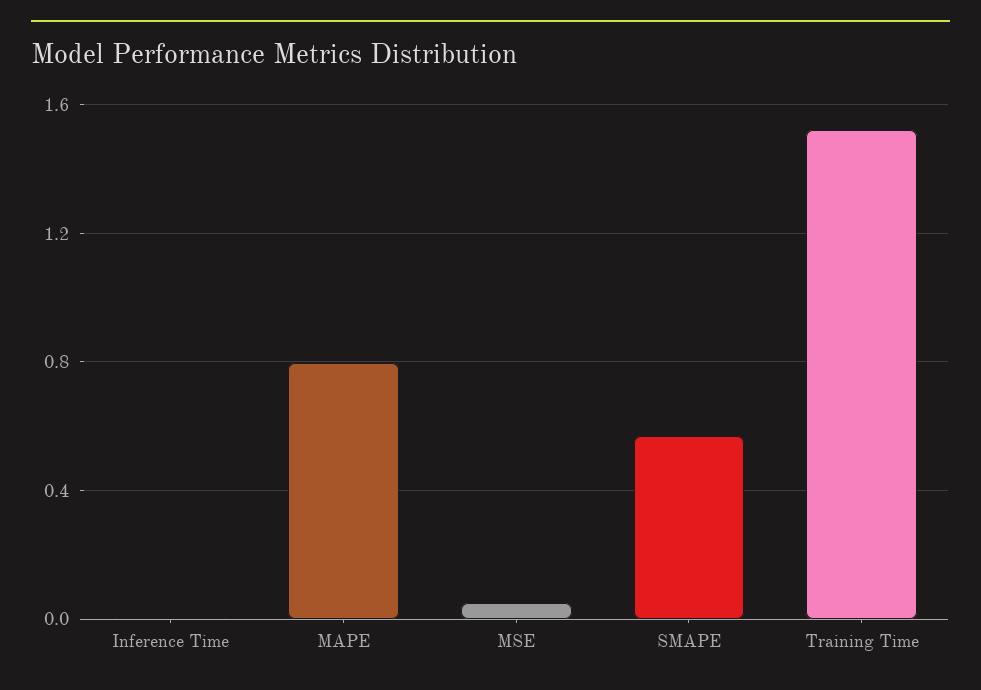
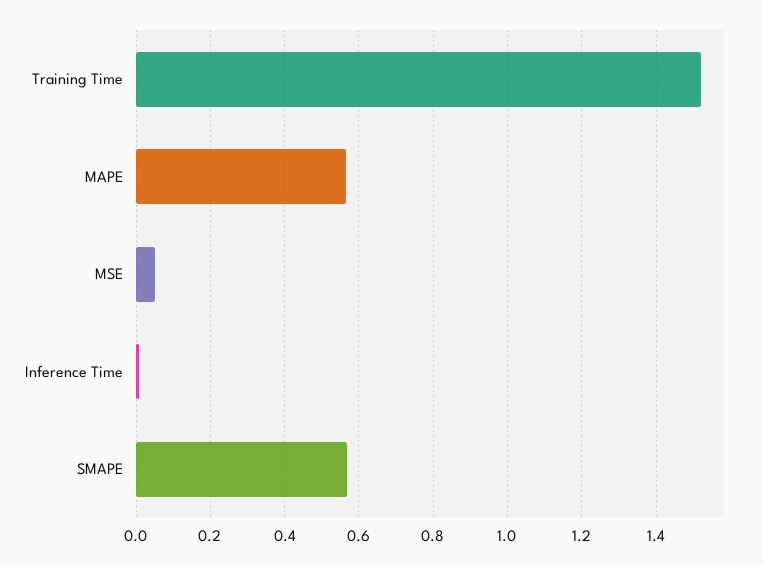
MAPE: 0.8 -> 0.56

